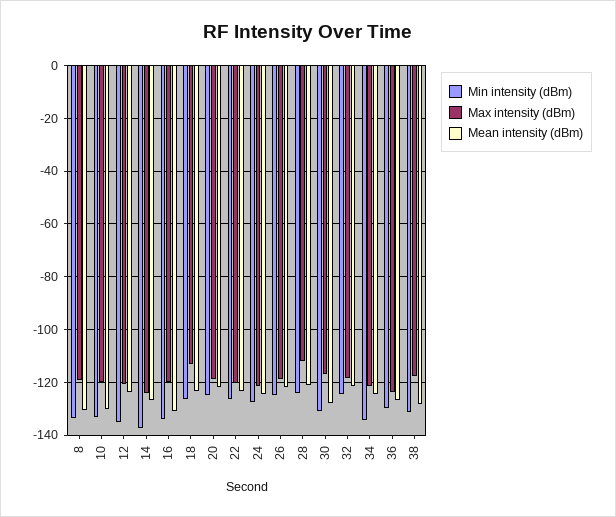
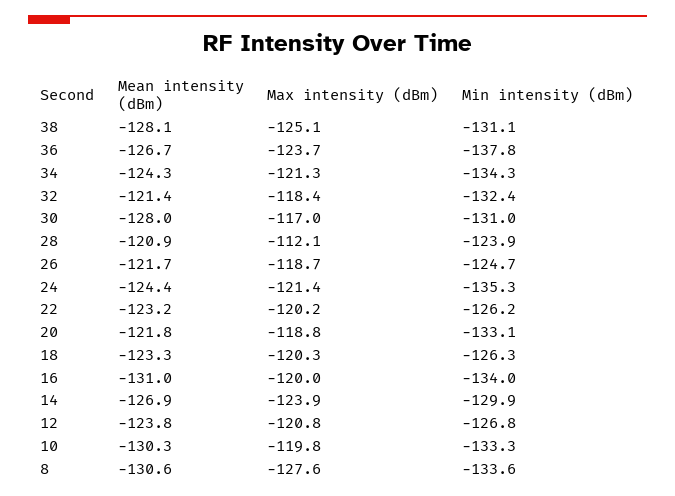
Max intensity (dBm), 8: -120 -> -127.6
Min intensity (dBm), 12: -135 -> -126.8
Min intensity (dBm), 14: -137.5 -> -129.9
Max intensity (dBm), 18: -112.5 -> -120.3
Min intensity (dBm), 20: -125 -> -133.1
Min intensity (dBm), 24: -127.5 -> -135.3
Min intensity (dBm), 32: -125 -> -132.4
Min intensity (dBm), 36: -130 -> -137.8
Max intensity (dBm), 38: -117.5 -> -125.1

